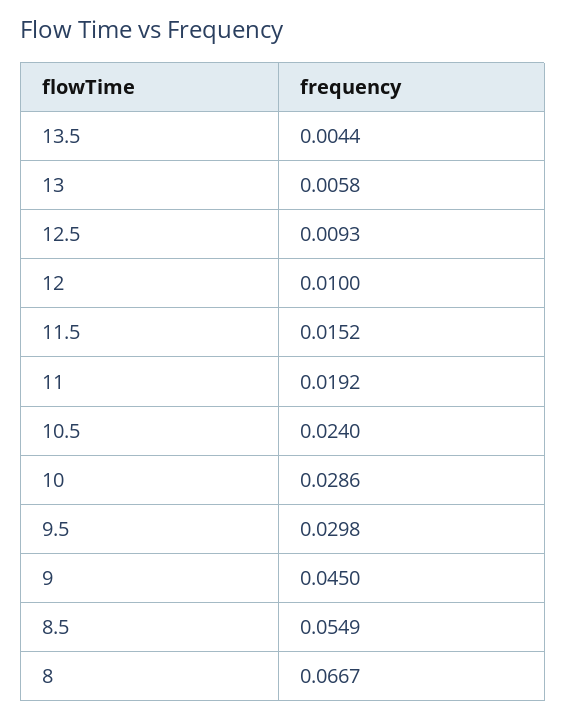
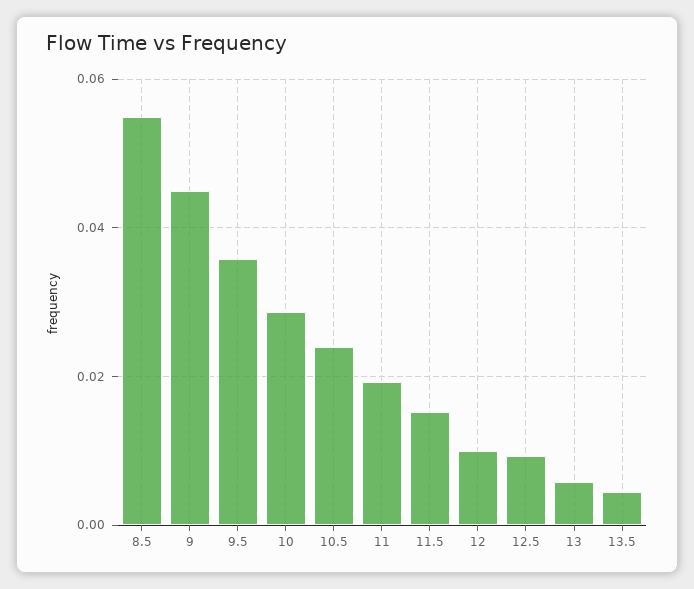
9.5: 0.0298 -> 0.036
8: 0.0667 -> none

